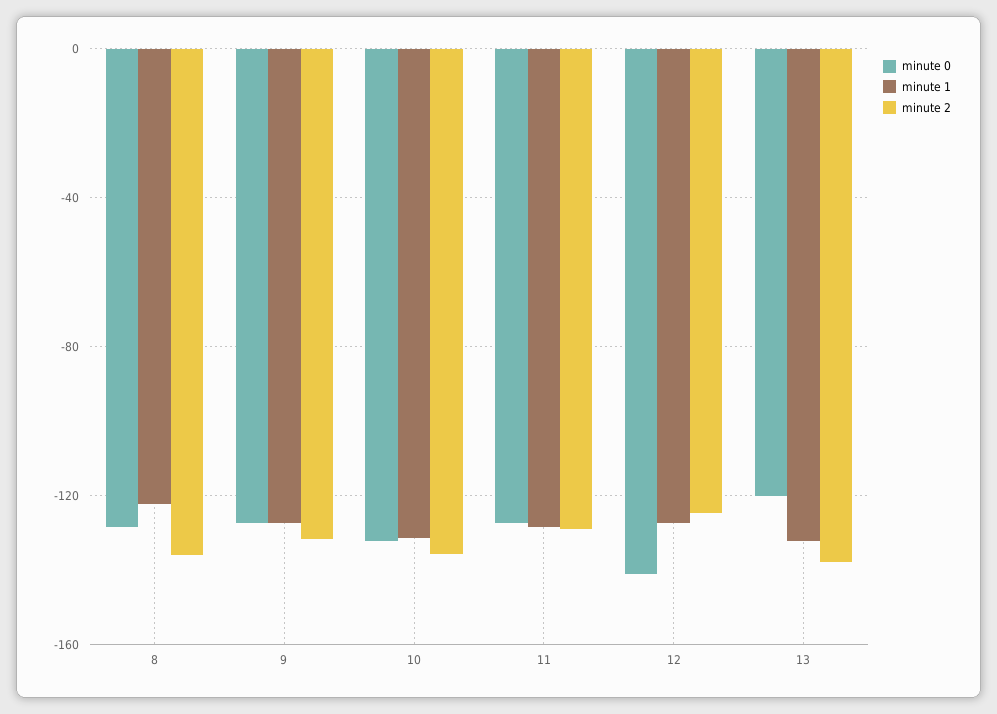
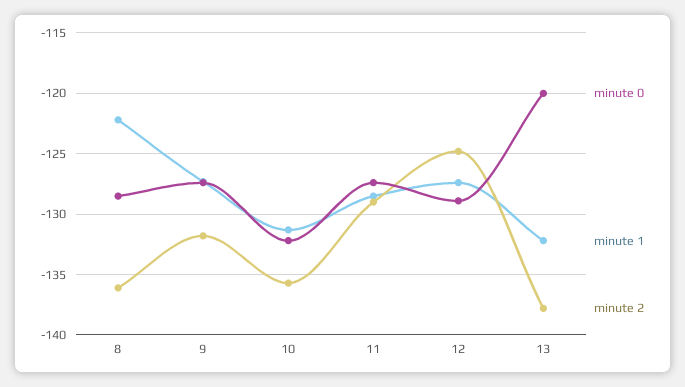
minute 0, 12: -140 -> -129

